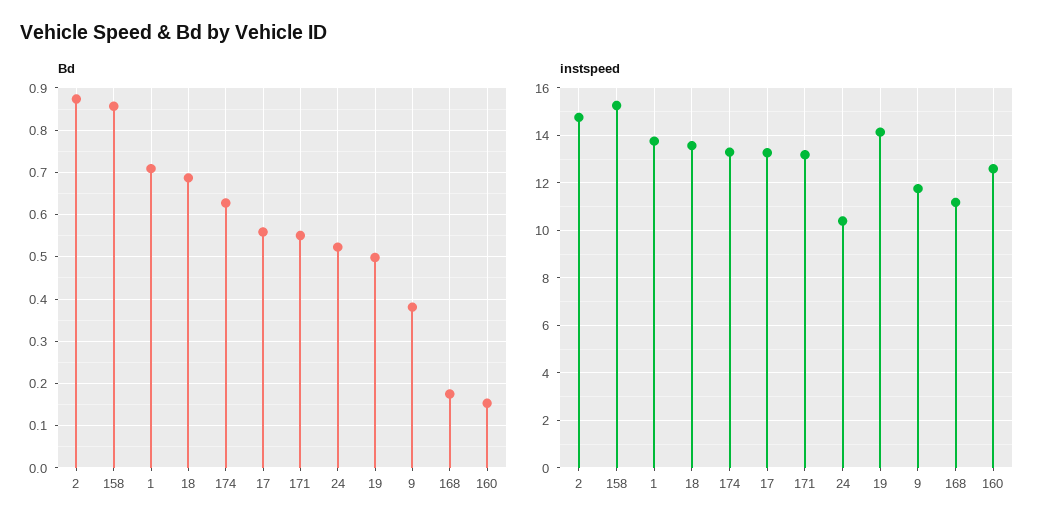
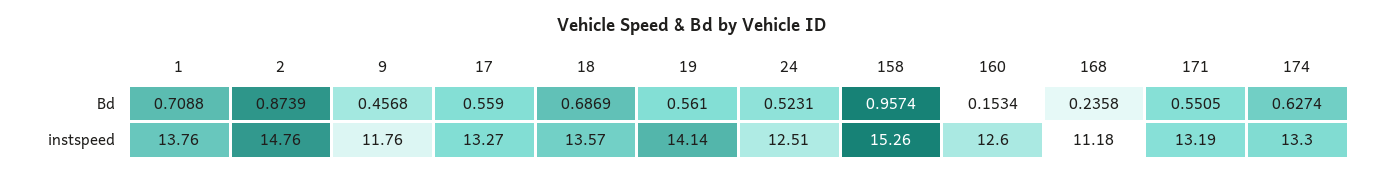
Bd, 158: 0.86 -> 0.9574
Bd, 19: 0.5 -> 0.561
Bd, 9: 0.38 -> 0.4568
Bd, 168: 0.18 -> 0.2358
instspeed, 24: 10.5 -> 12.51

